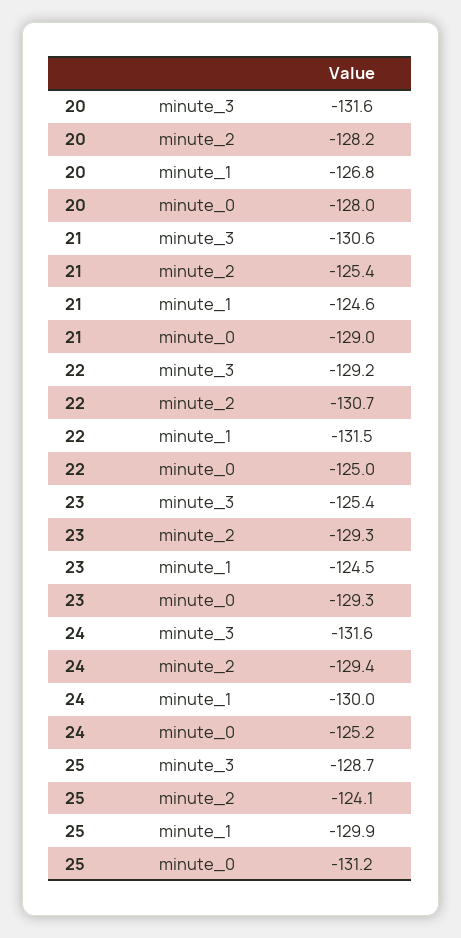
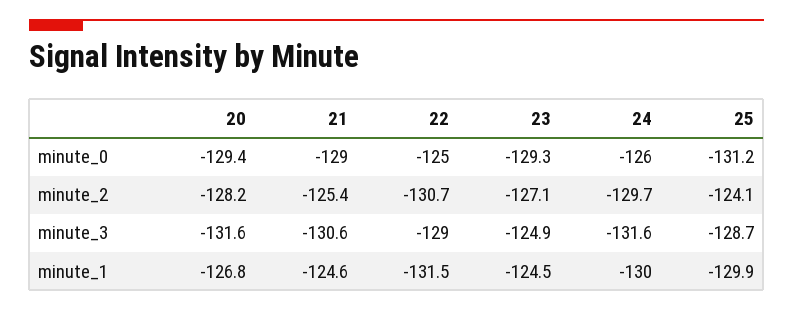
20, minute_0: -128 -> -129.4
22, minute_3: -129.2 -> -129
23, minute_3: -125.4 -> -124.9
23, minute_2: -129.3 -> -127.1
24, minute_2: -129.4 -> -129.7
24, minute_0: -125.2 -> -126

